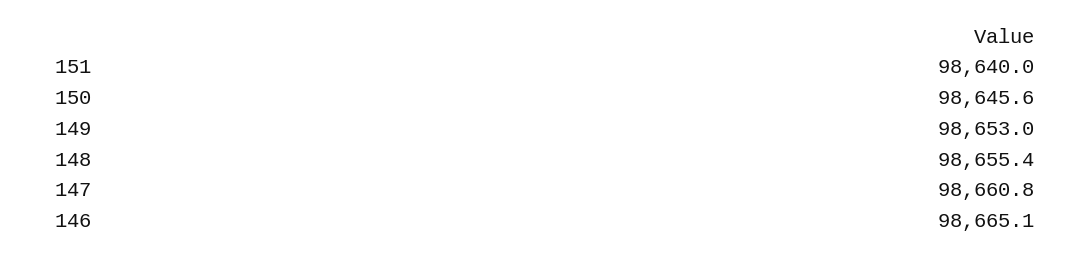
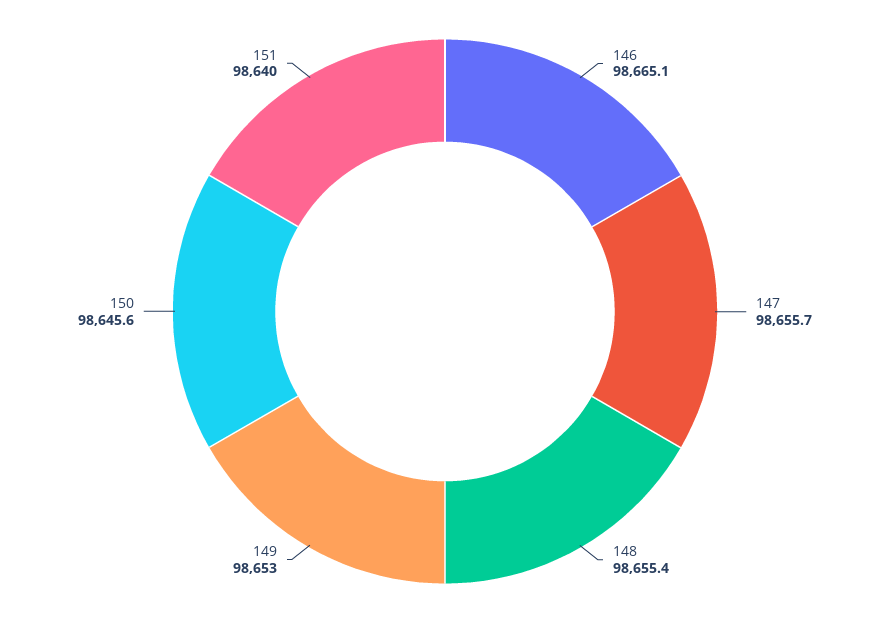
147: 98660.8 -> 98655.7

